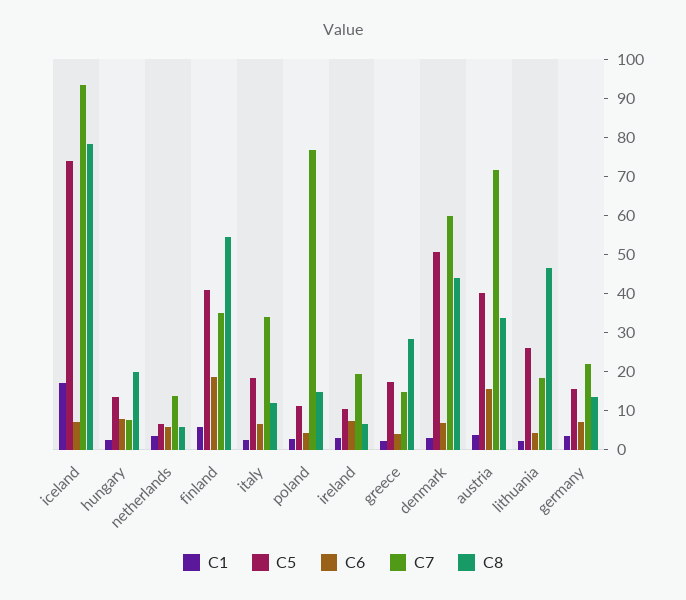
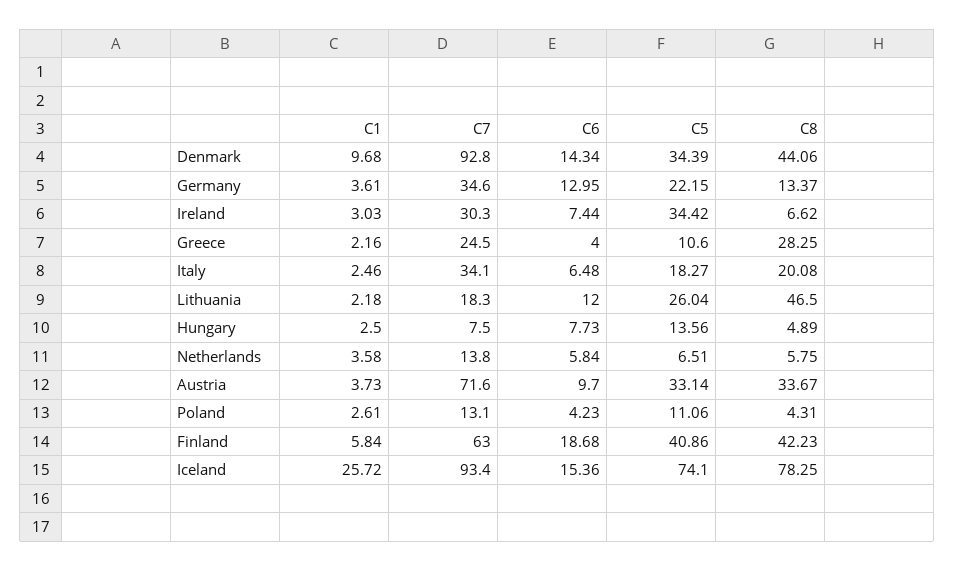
C1, iceland: 17.5 -> 25.72
C6, iceland: 7.5 -> 15.36
C8, hungary: 20 -> 4.89
C7, finland: 35 -> 63
C8, finland: 55 -> 42.23
C8, italy: 12.5 -> 20.08
C7, poland: 77.5 -> 13.1
C8, poland: 15 -> 4.31
C5, ireland: 10 -> 34.42
C7, ireland: 20 -> 30.3
C5, greece: 17.5 -> 10.6
C7, greece: 15 -> 24.5
C1, denmark: 2.5 -> 9.68
C5, denmark: 50 -> 34.39
C6, denmark: 7.5 -> 14.34
C7, denmark: 60 -> 92.8
C5, austria: 40 -> 33.14
C6, austria: 15 -> 9.7
C6, lithuania: 5 -> 12
C5, germany: 15 -> 22.15
C6, germany: 7.5 -> 12.95
C7, germany: 22.5 -> 34.6

